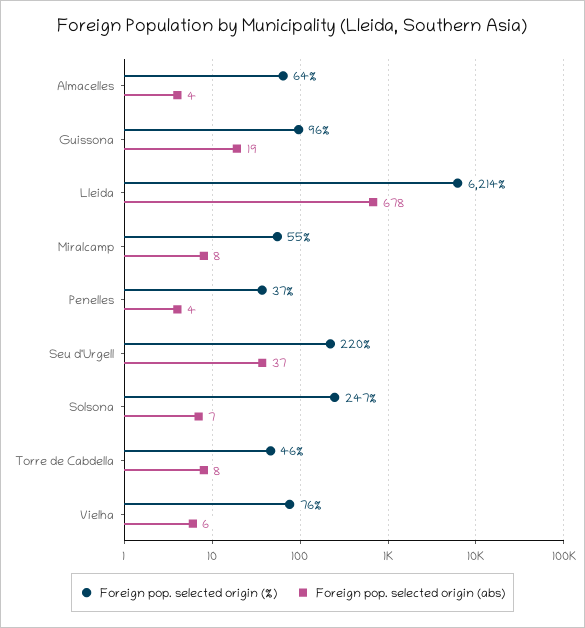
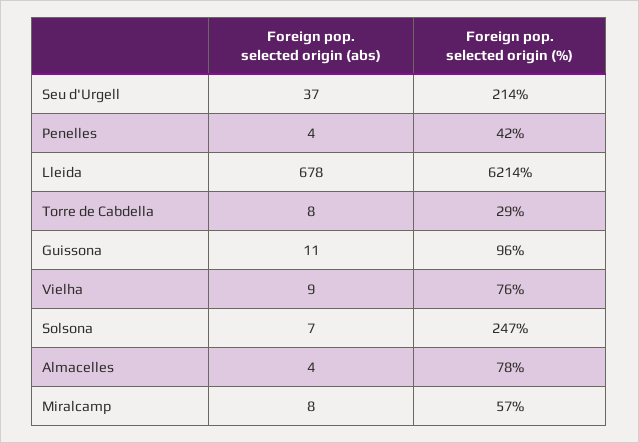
Foreign pop. selected origin (%), Almacelles: 64 -> 78
Foreign pop. selected origin (abs), Guissona: 19 -> 11
Foreign pop. selected origin (%), Miralcamp: 55 -> 57
Foreign pop. selected origin (%), Penelles: 37 -> 42
Foreign pop. selected origin (%), Seu d'Urgell: 220 -> 214
Foreign pop. selected origin (%), Torre de Cabdella: 46 -> 29
Foreign pop. selected origin (abs), Vielha: 6 -> 9

